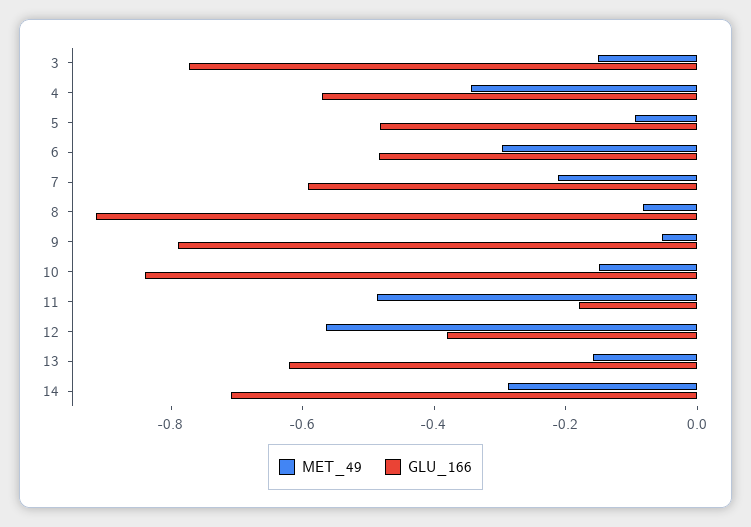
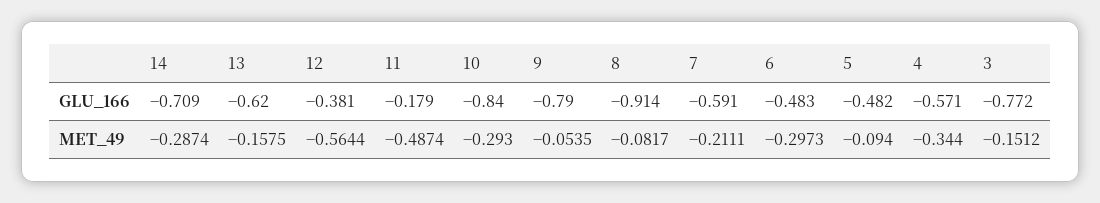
MET_49, 10: -0.15 -> -0.293

